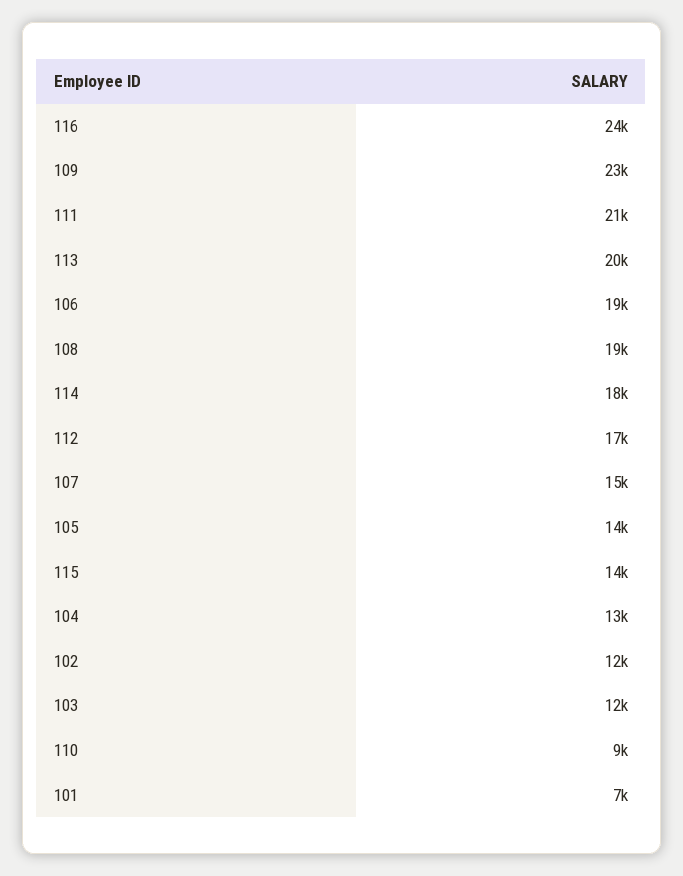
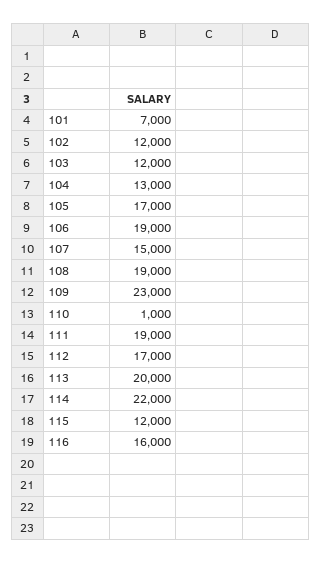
116: 24000 -> 16000
111: 21000 -> 19000
114: 18000 -> 22000
105: 14000 -> 17000
115: 14000 -> 12000
110: 9000 -> 1000

